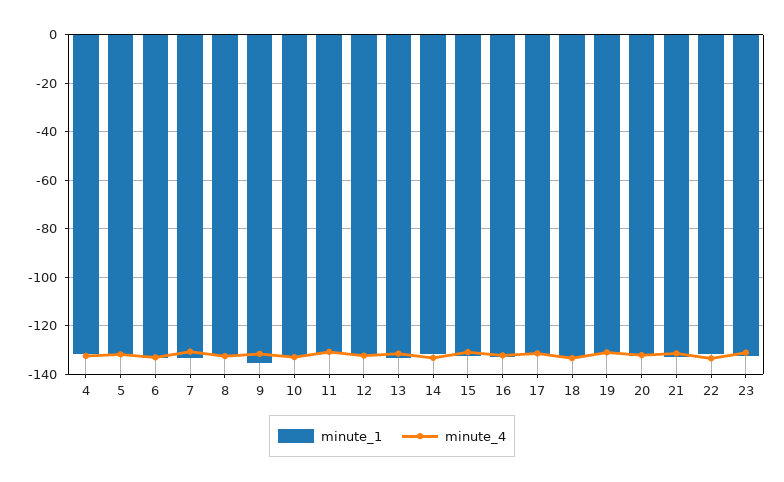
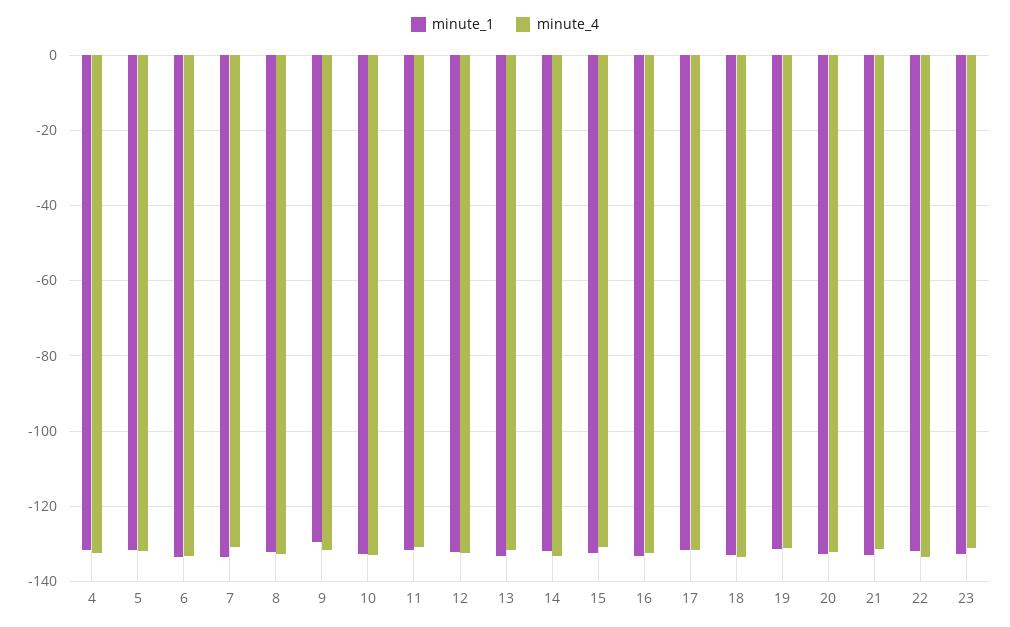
minute_1, 9: -135 -> -130

